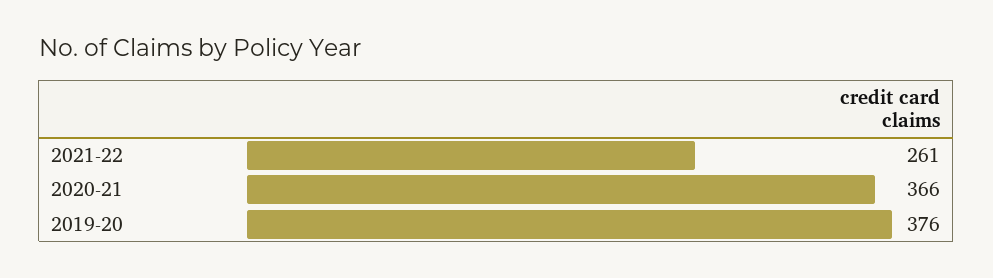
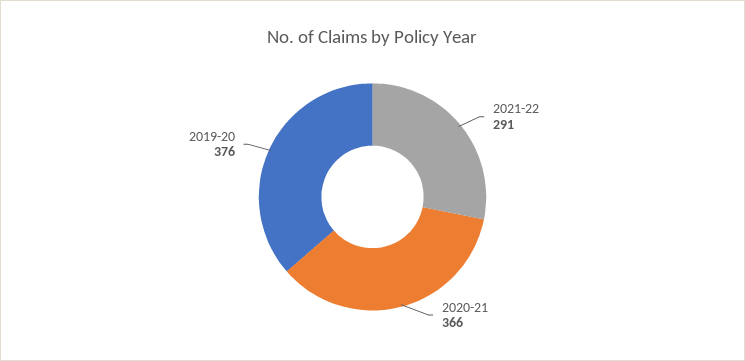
2021-22: 261 -> 291

